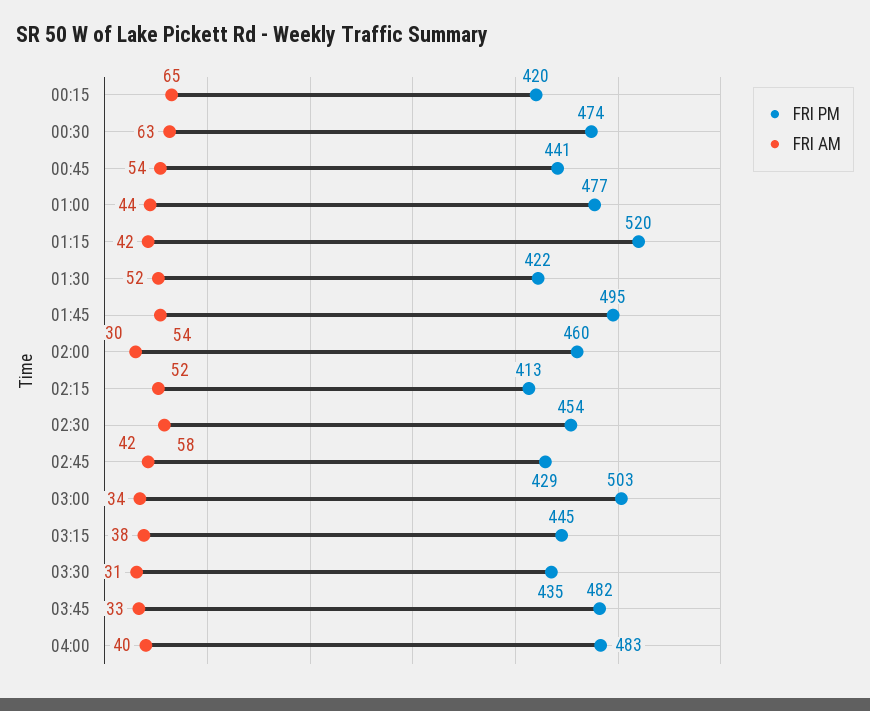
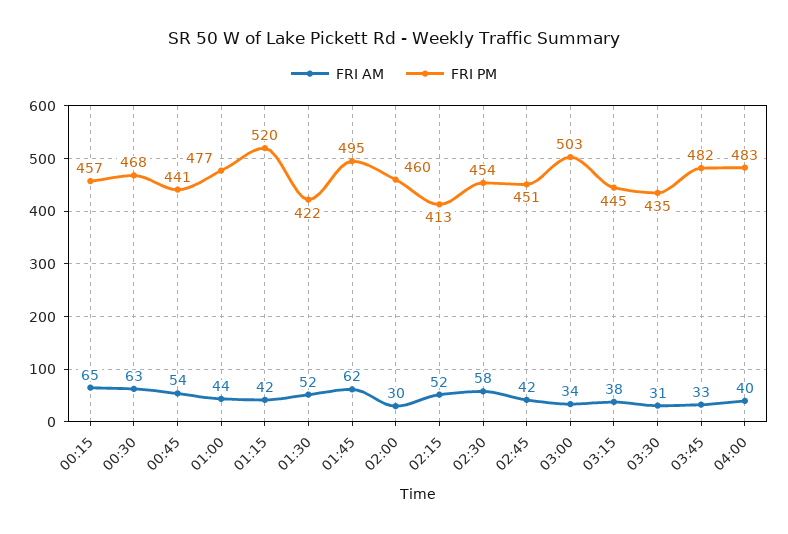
FRI PM, 00:15: 420 -> 457
FRI PM, 00:30: 474 -> 468
FRI AM, 01:45: 54 -> 62
FRI PM, 02:45: 429 -> 451

